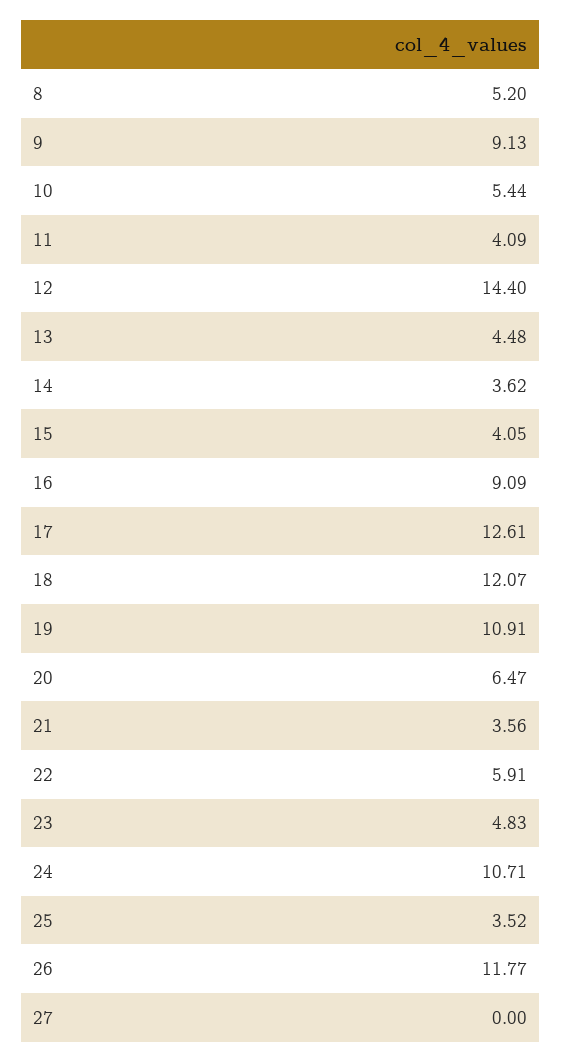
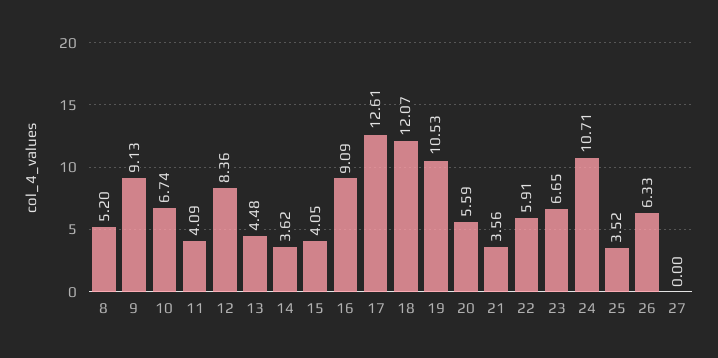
10: 5.44 -> 6.74
12: 14.4 -> 8.36
19: 10.91 -> 10.53
20: 6.47 -> 5.59
23: 4.83 -> 6.65
26: 11.77 -> 6.33

